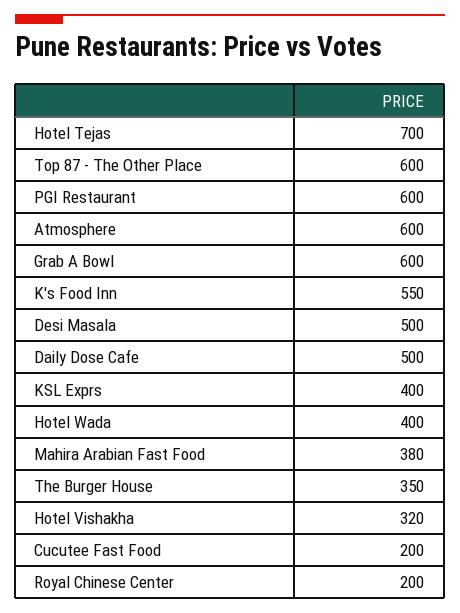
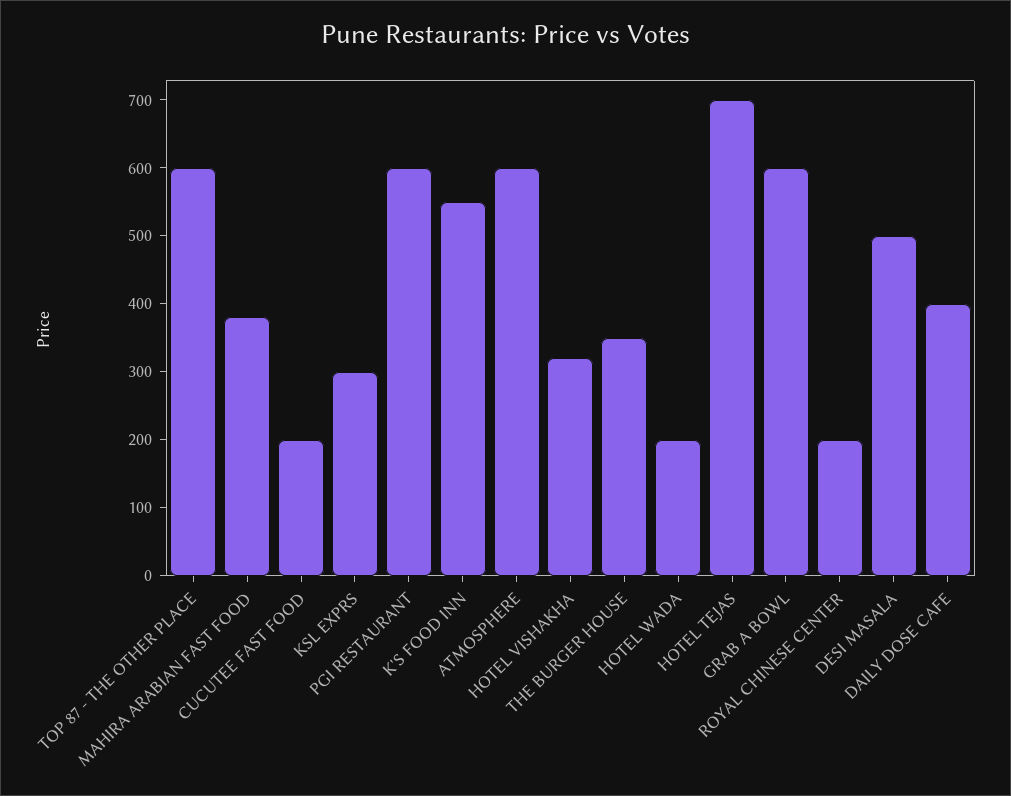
Daily Dose Cafe: 500 -> 400
KSL Exprs: 400 -> 300
Hotel Wada: 400 -> 200

